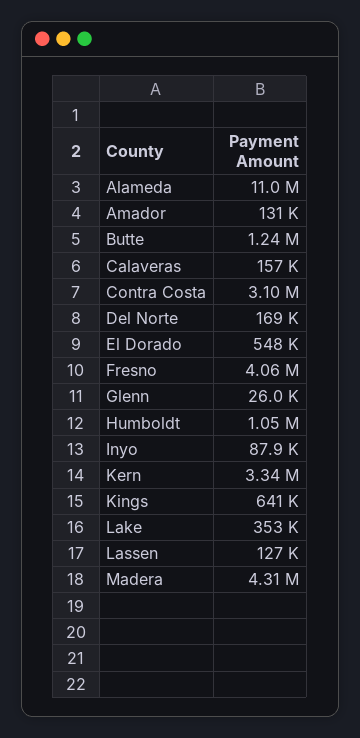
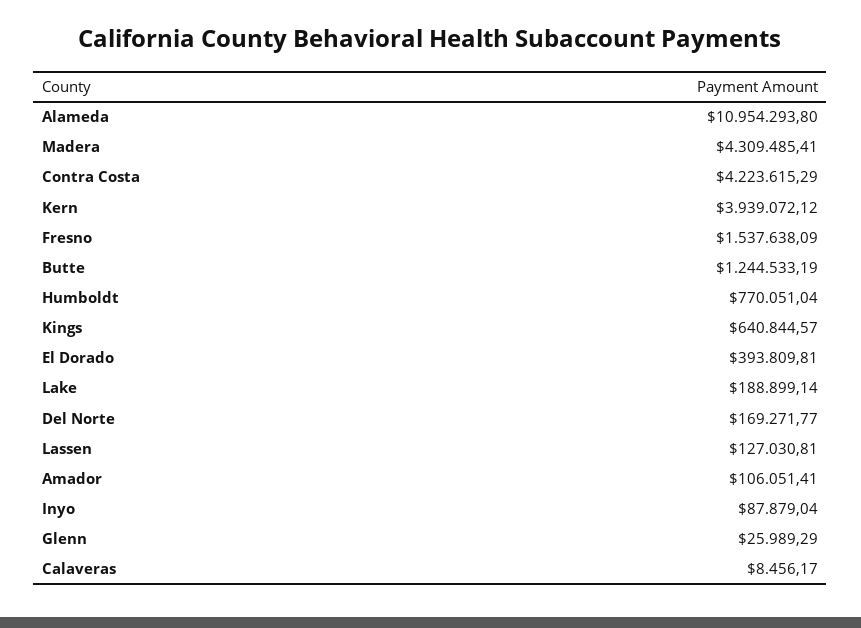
Amador: 131000 -> 106051.41
Calaveras: 157000 -> 8456.17
Contra Costa: 3100000 -> 4223615.29
El Dorado: 548000 -> 393809.81
Fresno: 4060000 -> 1537638.09
Humboldt: 1050000 -> 770051.04
Kern: 3340000 -> 3939072.12
Lake: 353000 -> 188899.14

